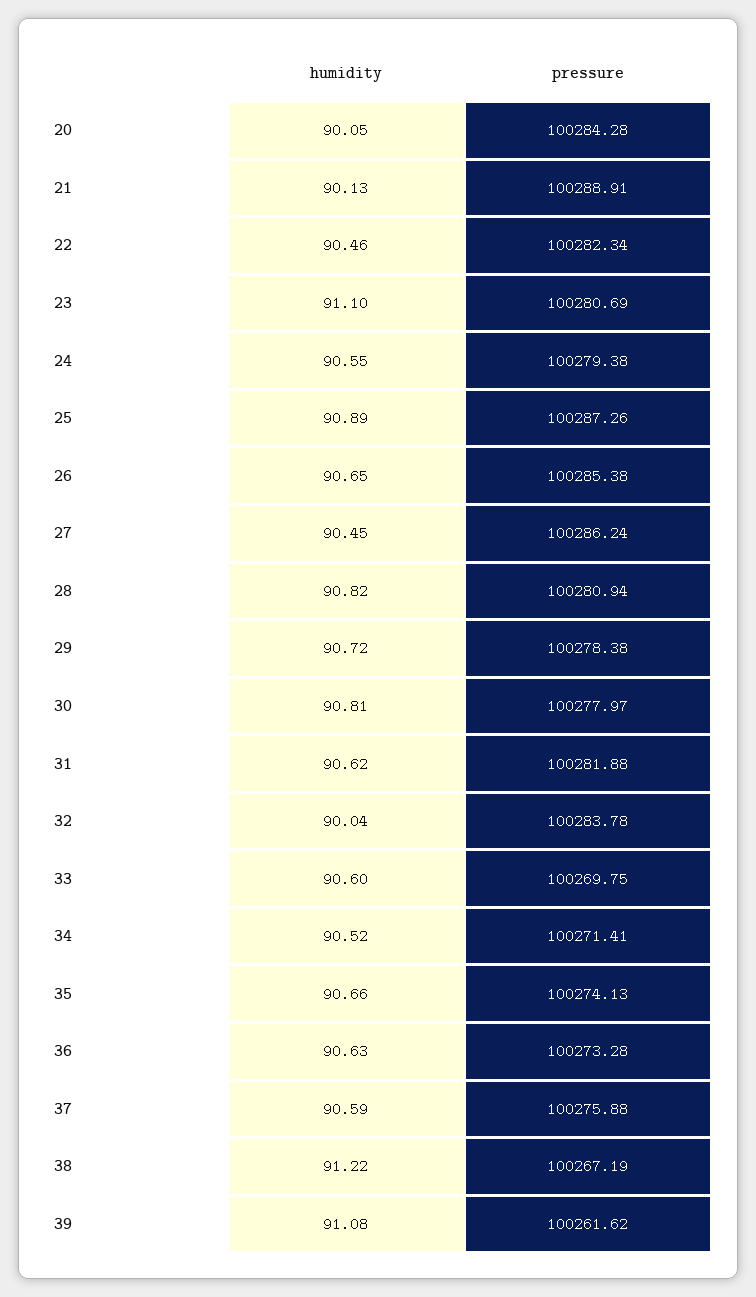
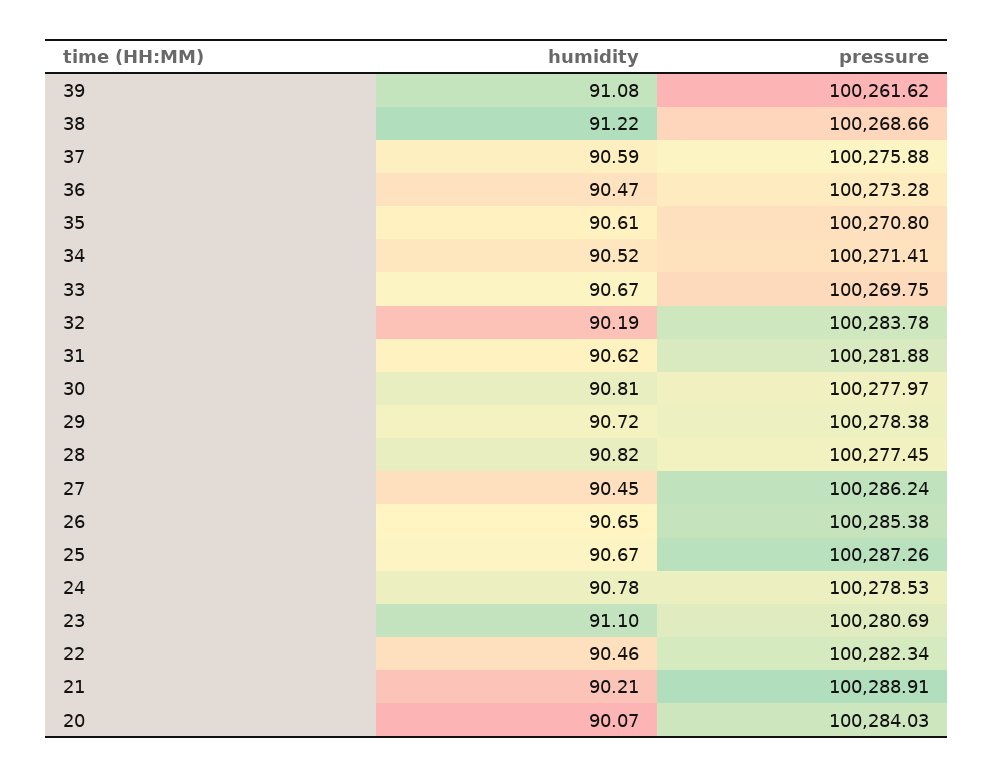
humidity, 20: 90.05 -> 90.07
pressure, 20: 100284.28 -> 100284.03
humidity, 21: 90.13 -> 90.21
humidity, 24: 90.55 -> 90.78
pressure, 24: 100279.38 -> 100278.53
humidity, 25: 90.89 -> 90.67
pressure, 28: 100280.94 -> 100277.45
humidity, 32: 90.04 -> 90.19
humidity, 33: 90.6 -> 90.67
humidity, 35: 90.66 -> 90.61
pressure, 35: 100274.13 -> 100270.8
humidity, 36: 90.63 -> 90.47
pressure, 38: 100267.19 -> 100268.66

